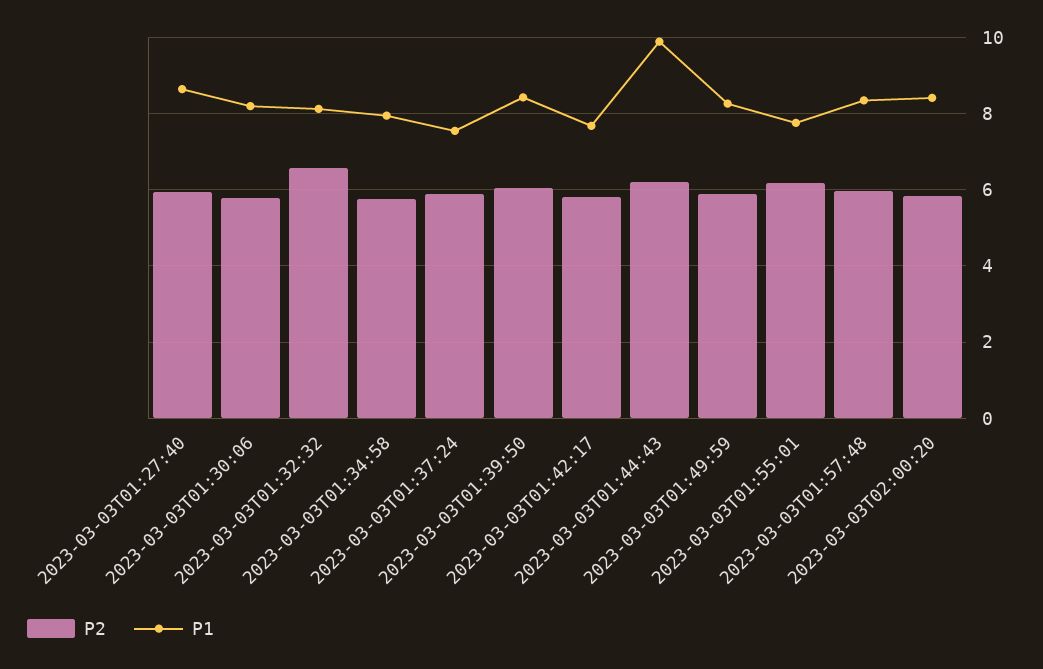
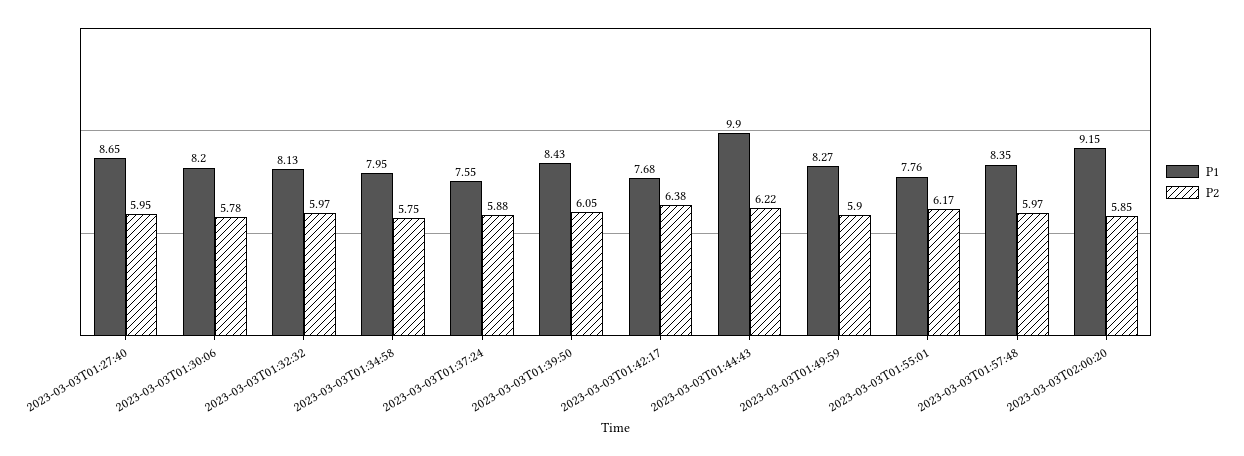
P2, 2023-03-03T01:32:32: 6.6 -> 5.97
P2, 2023-03-03T01:42:17: 5.8 -> 6.38
P1, 2023-03-03T02:00:20: 8.4 -> 9.15

